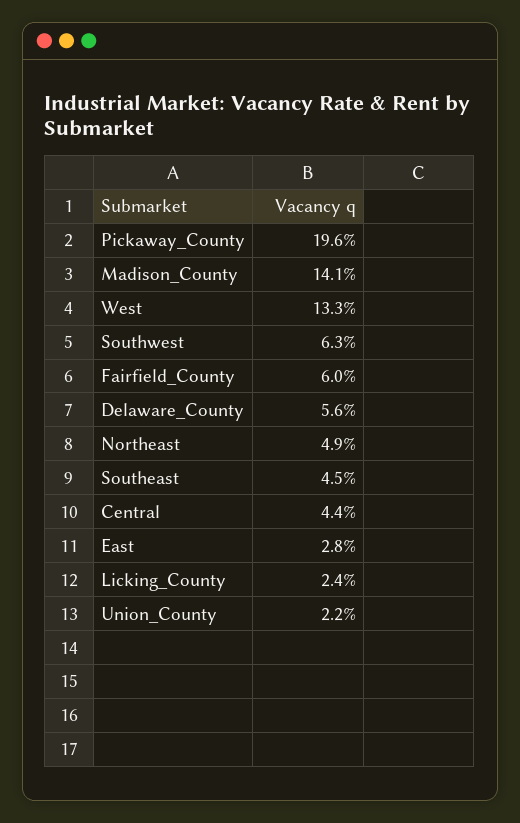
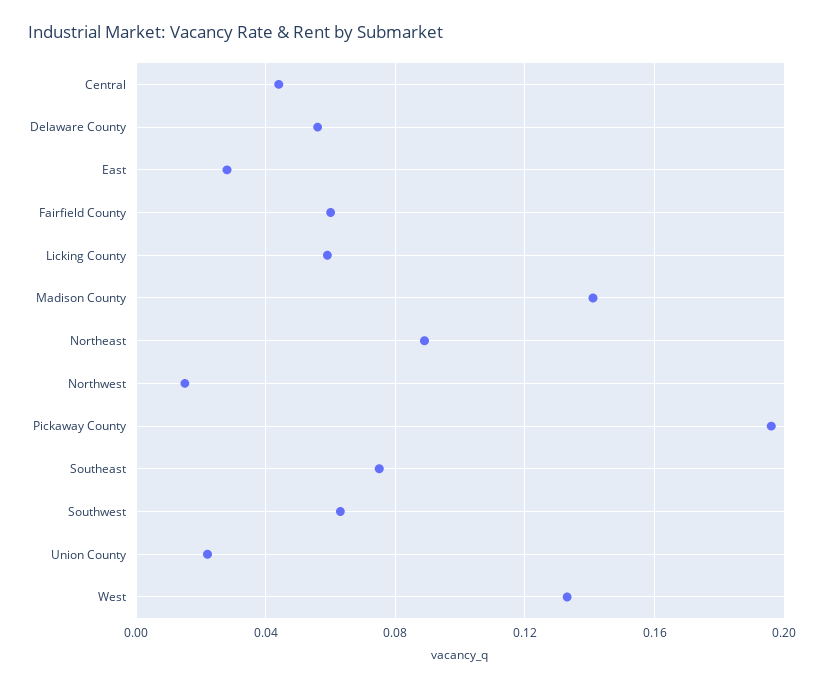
Northeast: 0.049 -> 0.09
Southeast: 0.045 -> 0.075
Licking_County: 0.024 -> 0.06
Northwest: none -> 0.015

